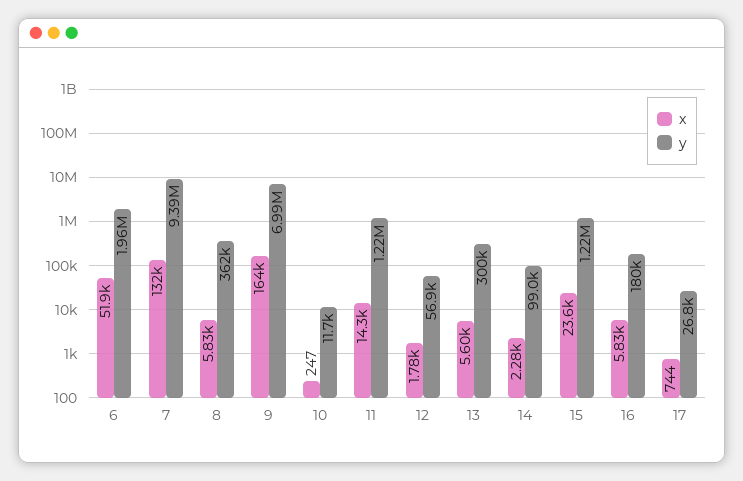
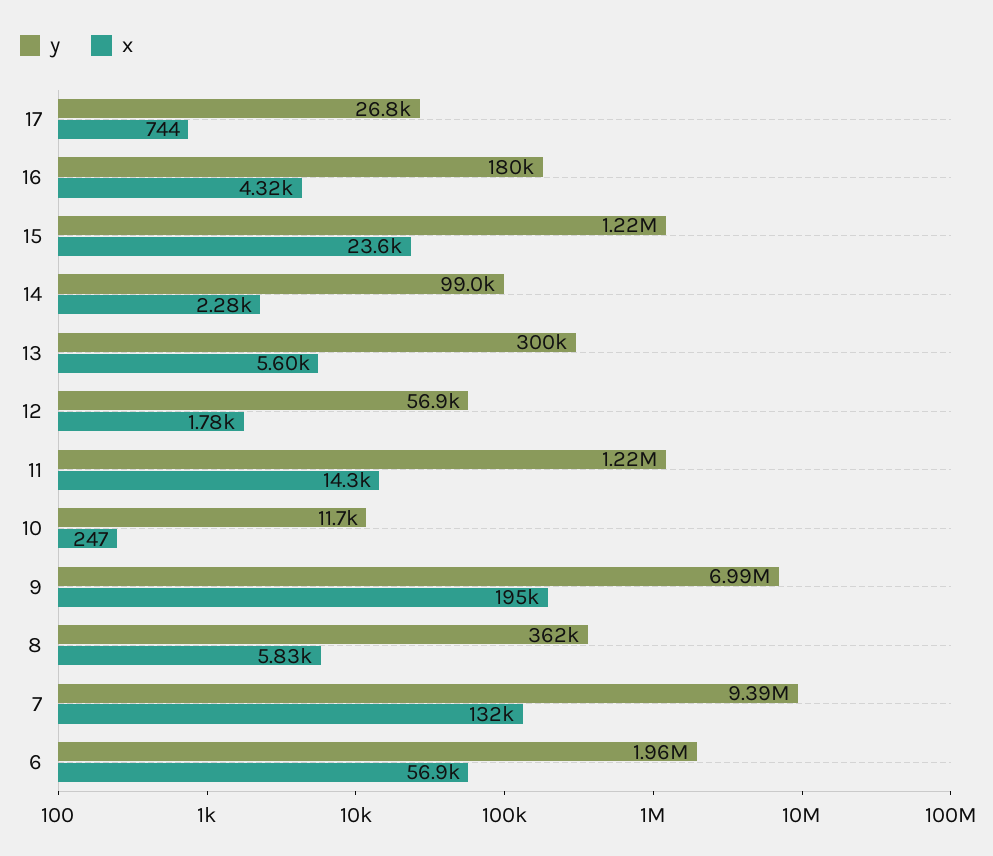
x, 6: 51900 -> 56900
x, 9: 164000 -> 195000
x, 16: 5830 -> 4320

